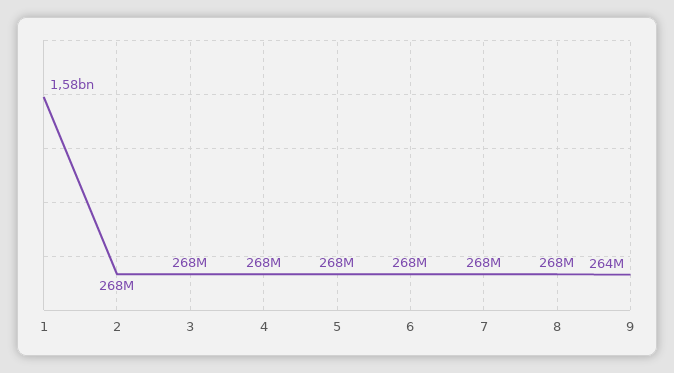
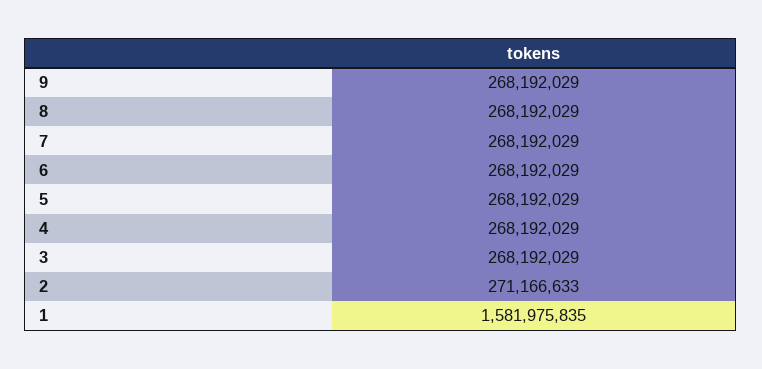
2: 268000000 -> 271166633
9: 264000000 -> 268192029

